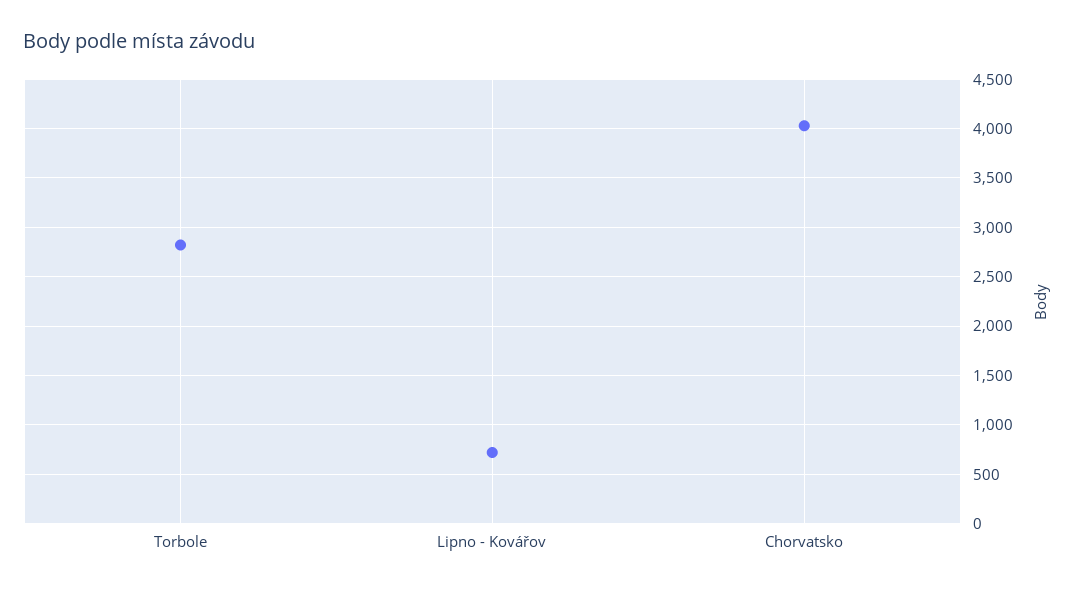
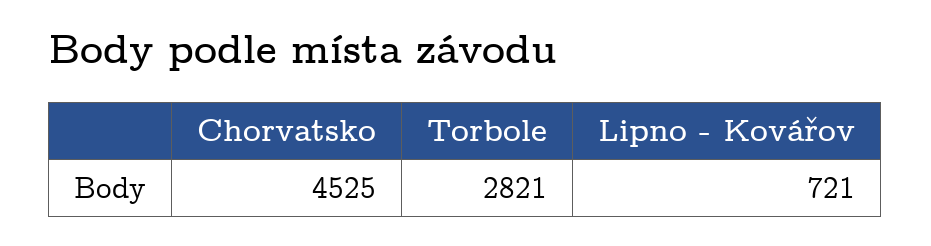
Chorvatsko: 4000 -> 4525

